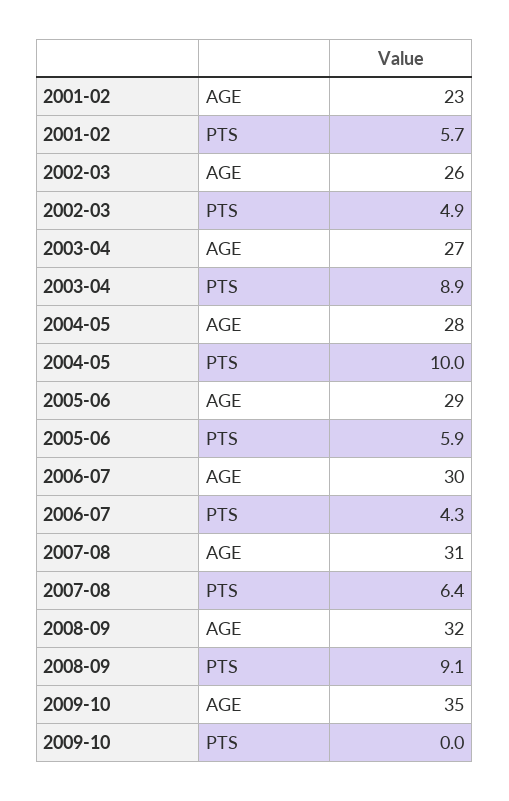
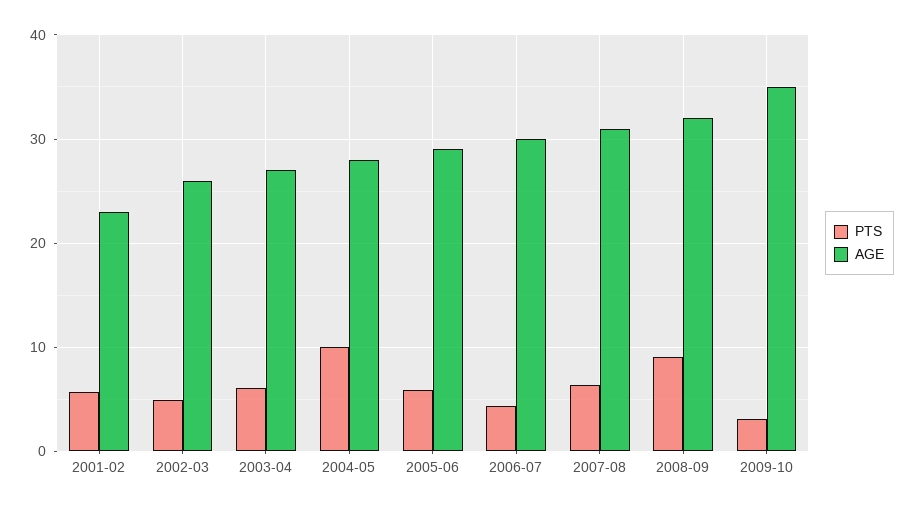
PTS, 2003-04: 8.9 -> 6
PTS, 2009-10: 0 -> 3

